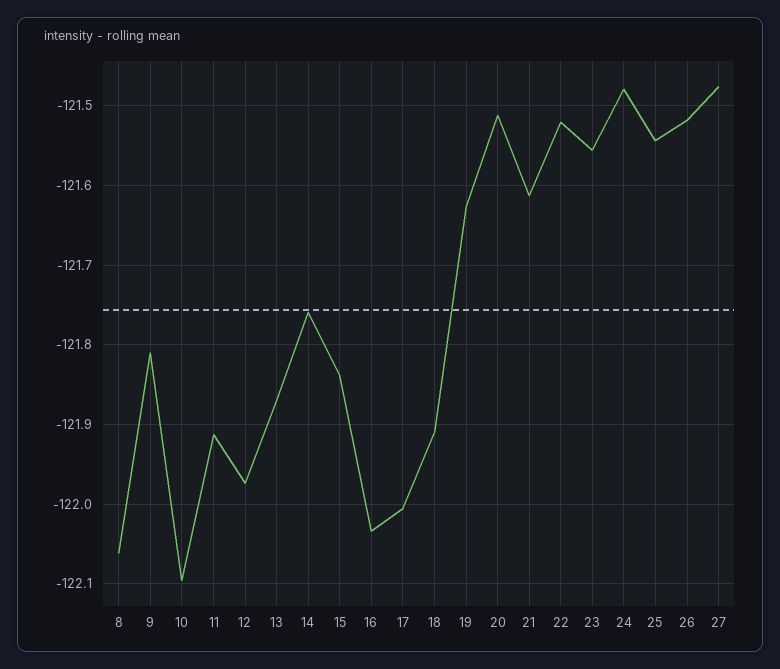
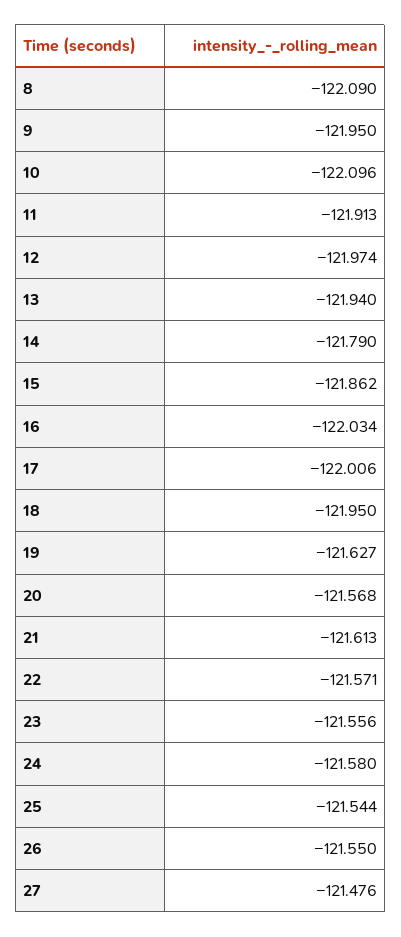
8: -122.06 -> -122.09
9: -121.81 -> -121.95
13: -121.87 -> -121.94
14: -121.76 -> -121.79
15: -121.84 -> -121.862
18: -121.91 -> -121.95
20: -121.51 -> -121.568
22: -121.52 -> -121.571
24: -121.48 -> -121.58
26: -121.52 -> -121.55

